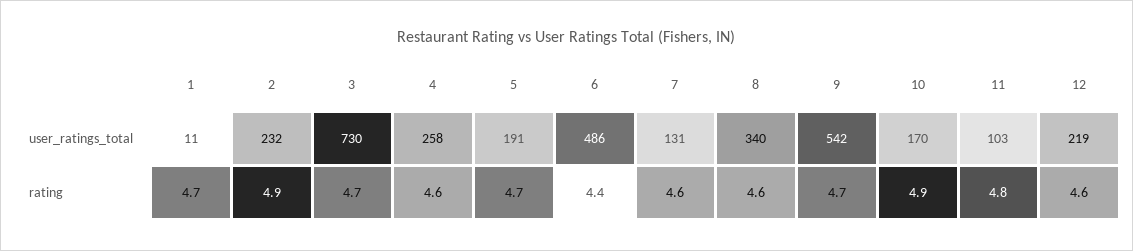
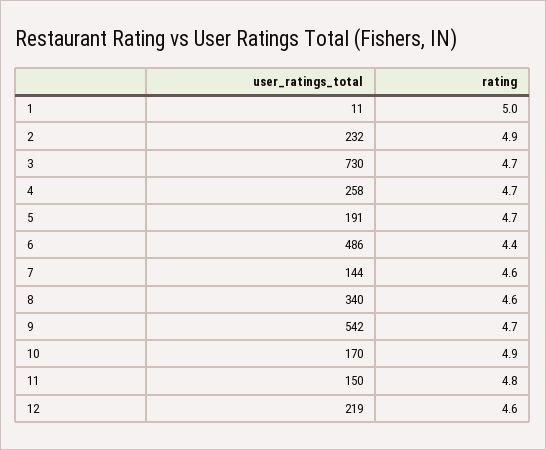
7, user_ratings_total: 131 -> 144
11, user_ratings_total: 103 -> 150
1, rating: 4.7 -> 5
4, rating: 4.6 -> 4.7

